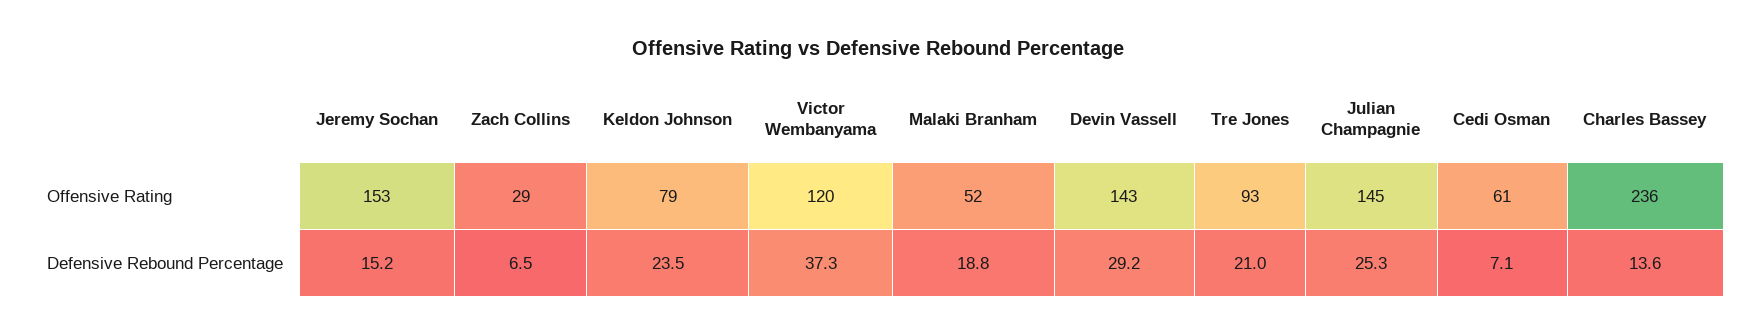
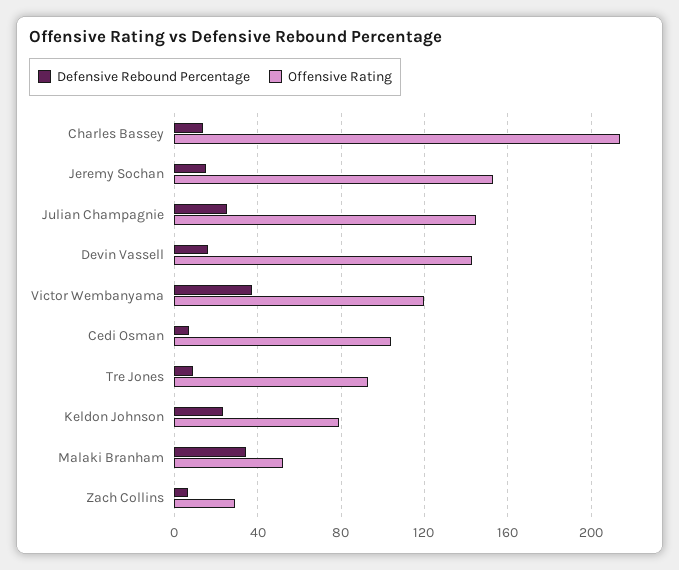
Offensive Rating, Cedi Osman: 61 -> 105
Offensive Rating, Charles Bassey: 236 -> 215
Defensive Rebound Percentage, Malaki Branham: 18.8 -> 35
Defensive Rebound Percentage, Devin Vassell: 29.2 -> 15
Defensive Rebound Percentage, Tre Jones: 21 -> 10

